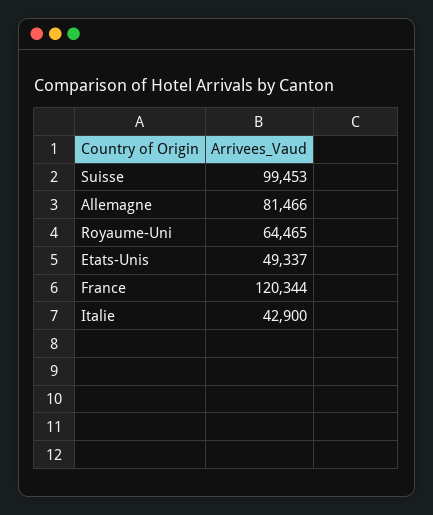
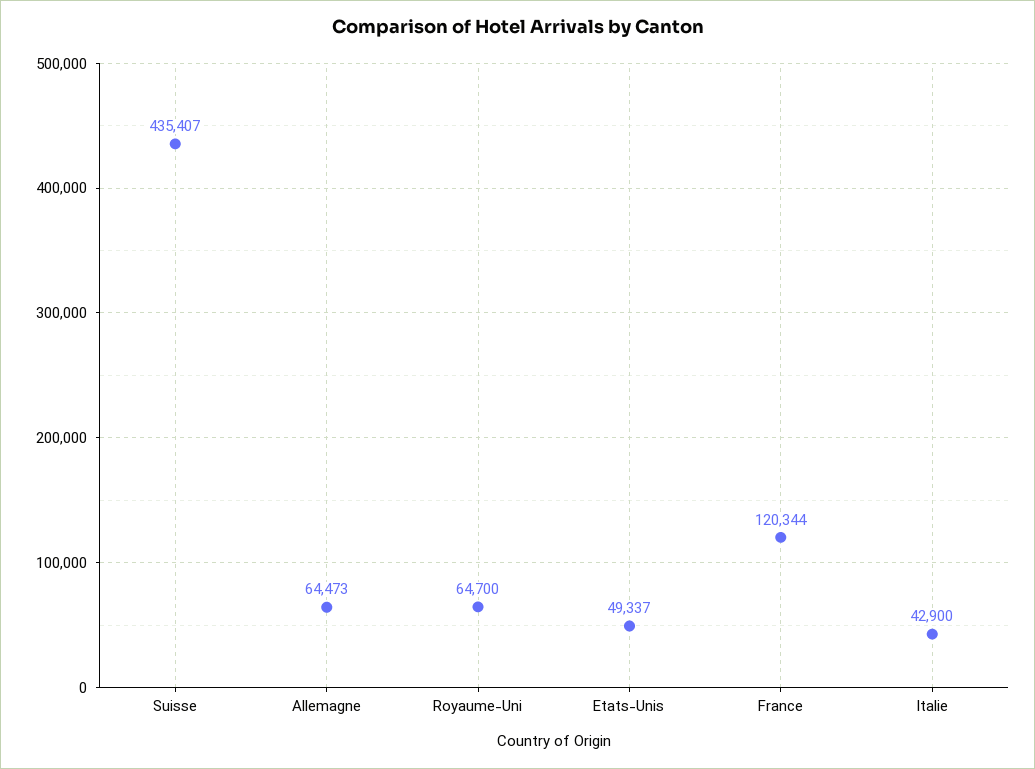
Suisse: 99453 -> 435407
Allemagne: 81466 -> 64473
Royaume-Uni: 64465 -> 64700

